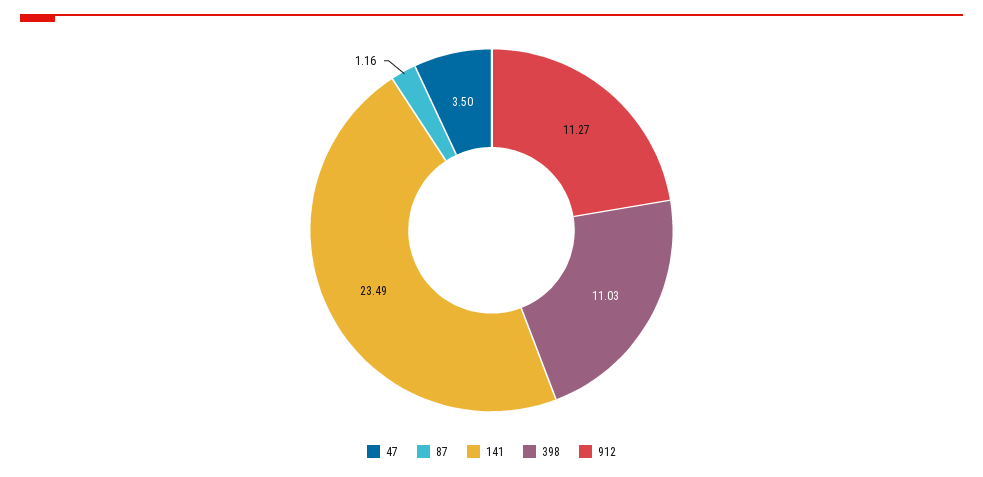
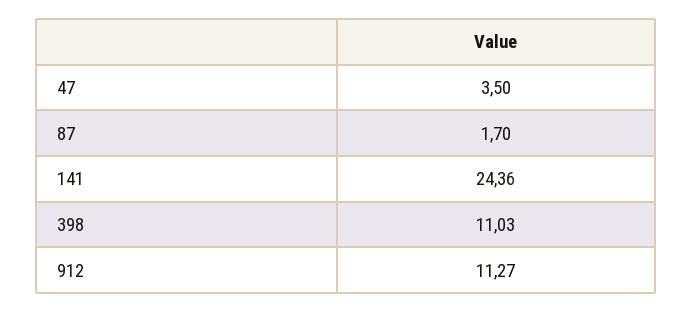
87: 1.16 -> 1.7
141: 23.49 -> 24.36

